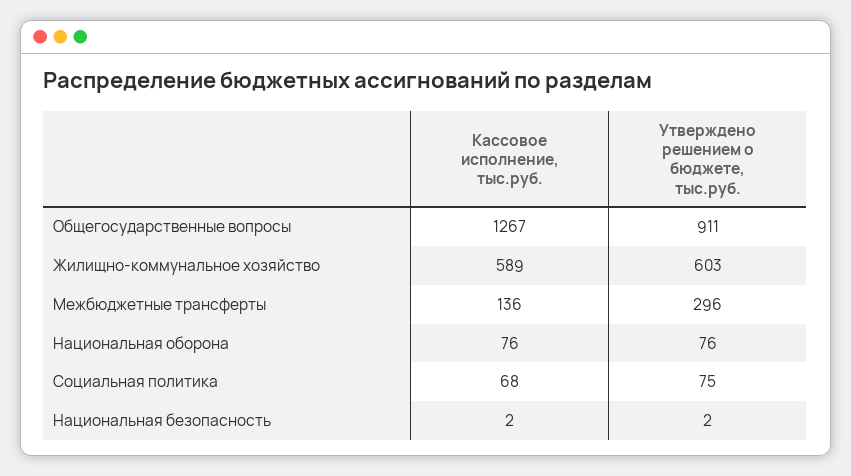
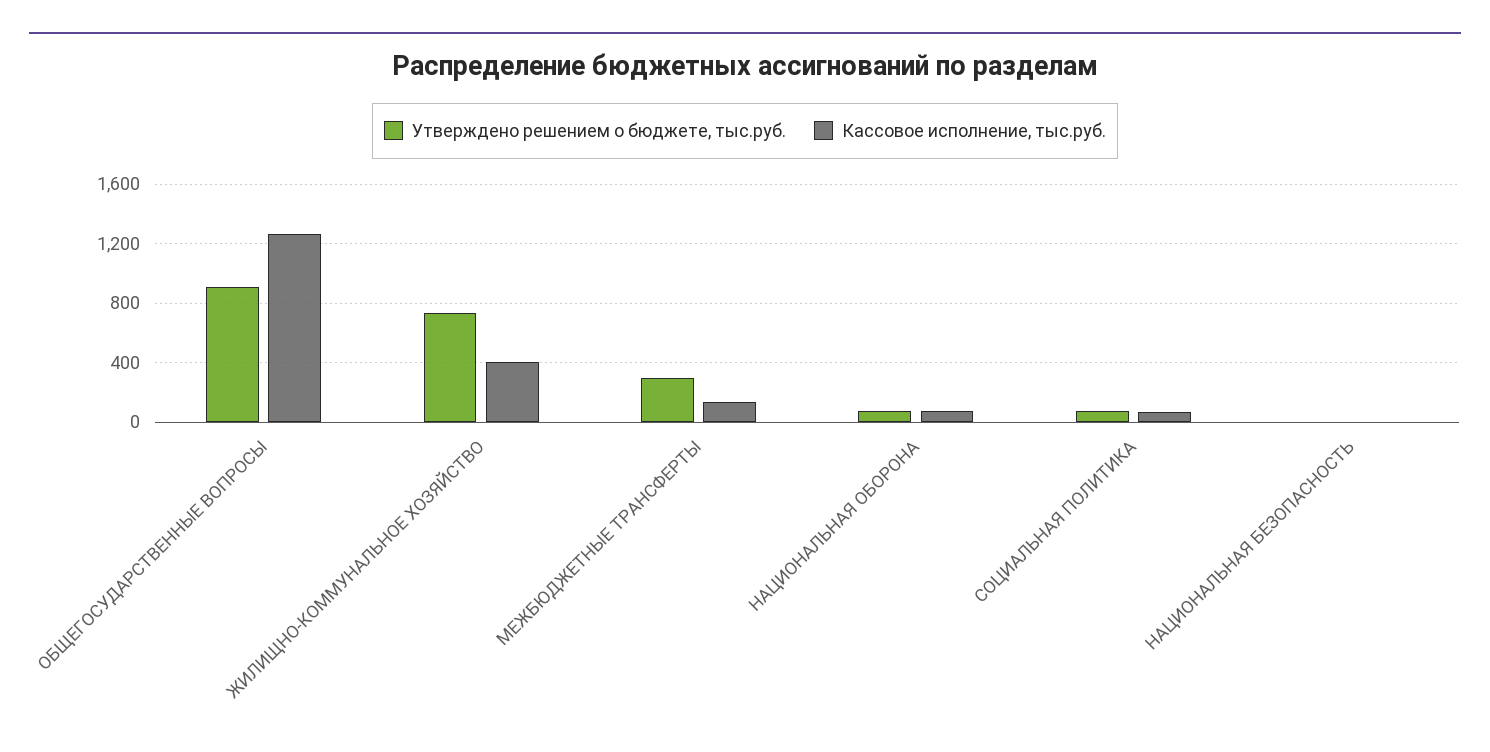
Кассовое исполнение, тыс.руб., Жилищно-коммунальное хозяйство: 589 -> 400
Утверждено решением о бюджете, тыс.руб., Жилищно-коммунальное хозяйство: 603 -> 750

